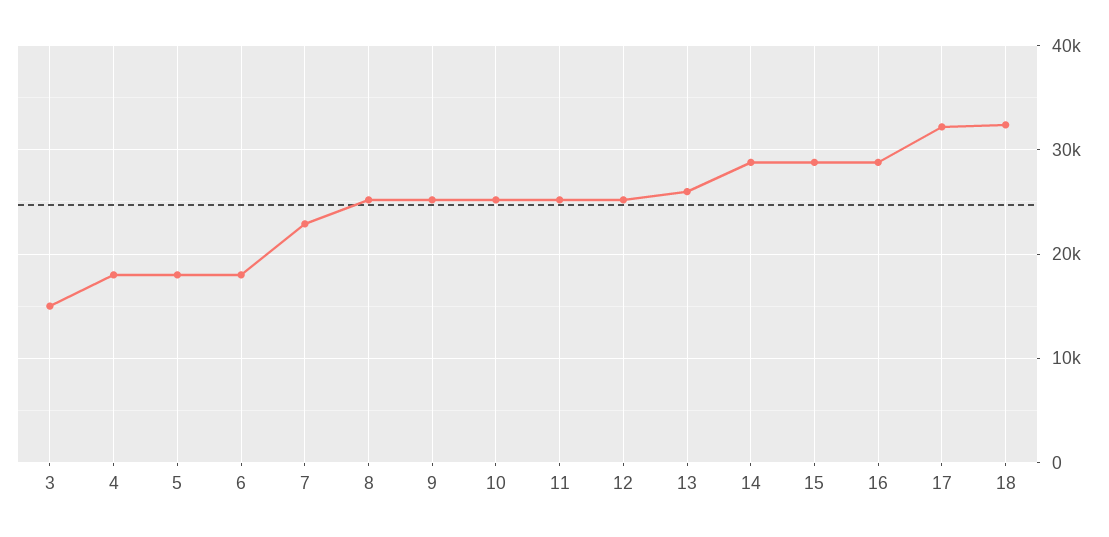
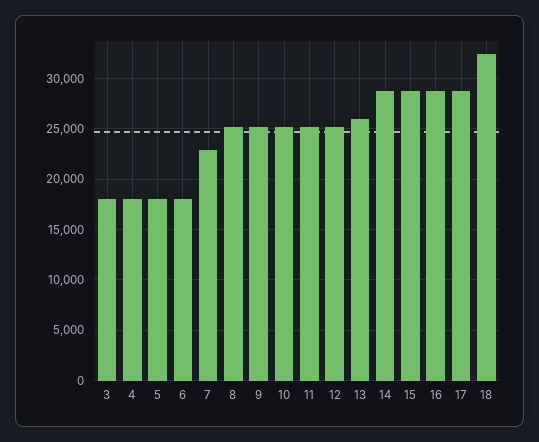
3: 15000 -> 18000
17: 32000 -> 29000

